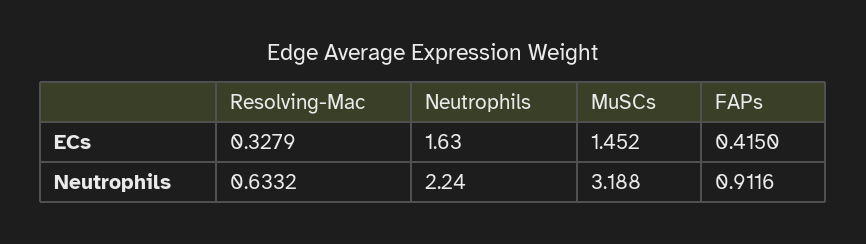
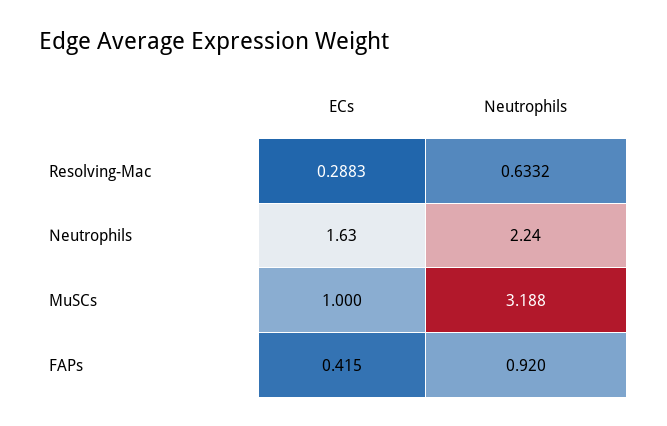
Resolving-Mac, ECs: 0.3279 -> 0.2883
MuSCs, ECs: 1.452 -> 1
FAPs, Neutrophils: 0.9116 -> 0.92

